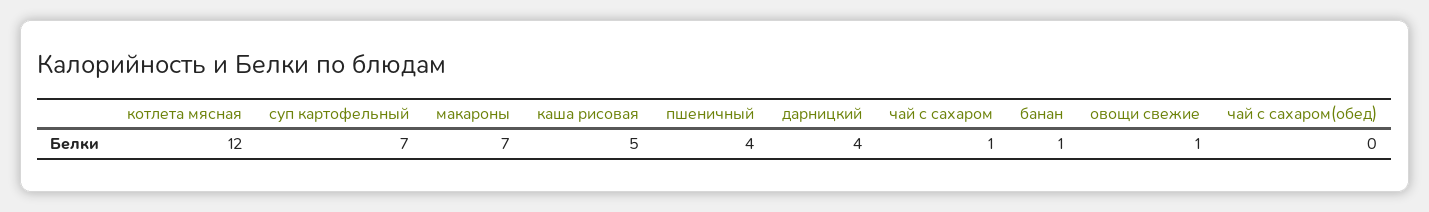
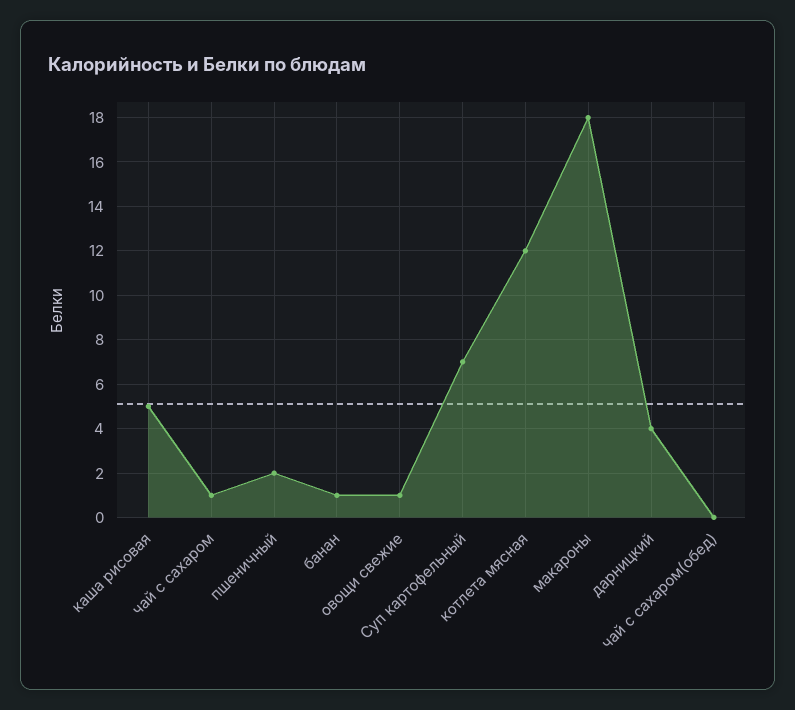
макароны: 7 -> 18
пшеничный: 4 -> 2

